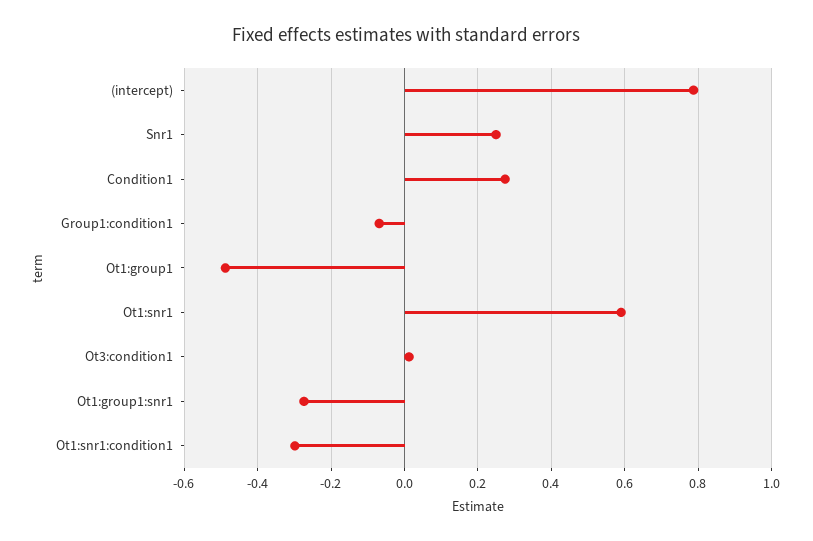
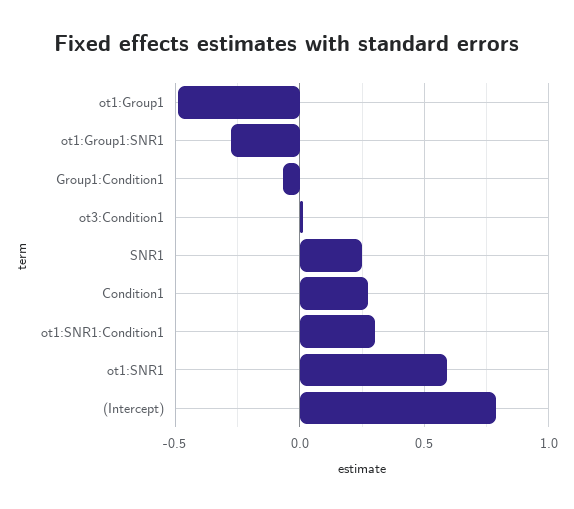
Ot1:snr1:condition1: -0.3 -> 0.3

